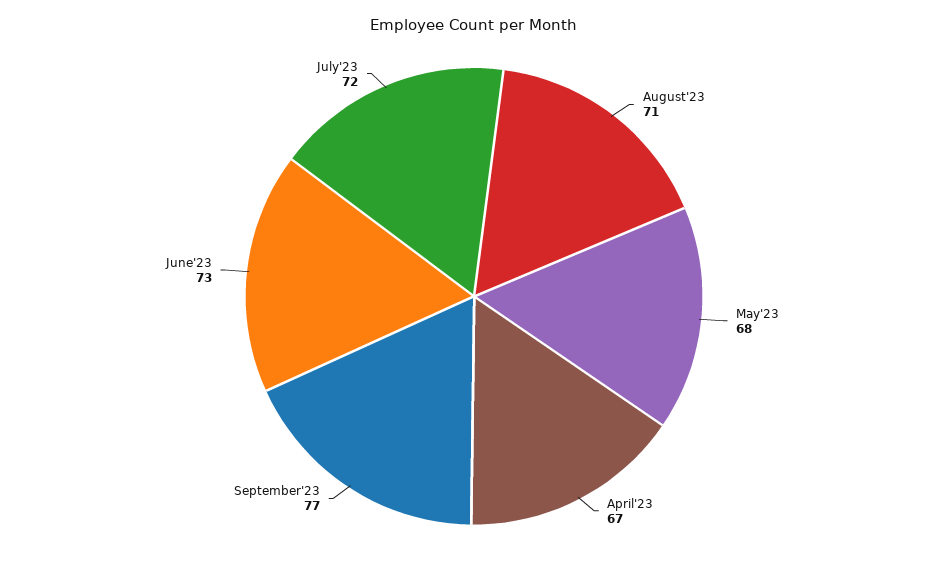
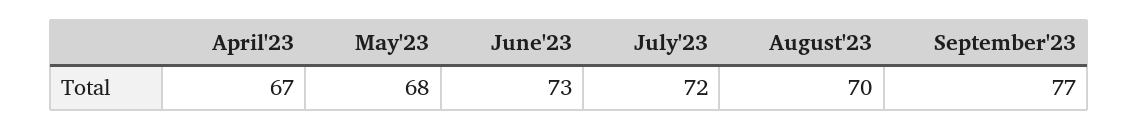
August'23: 71 -> 70

